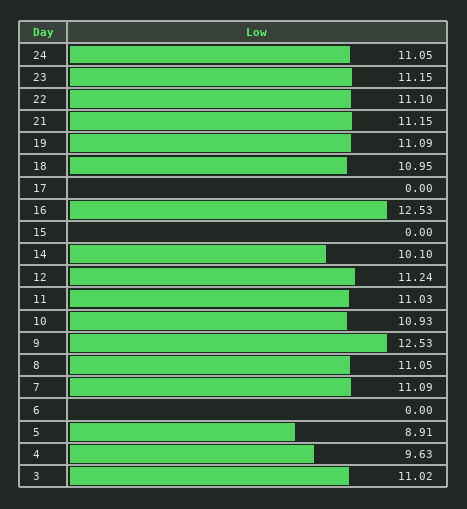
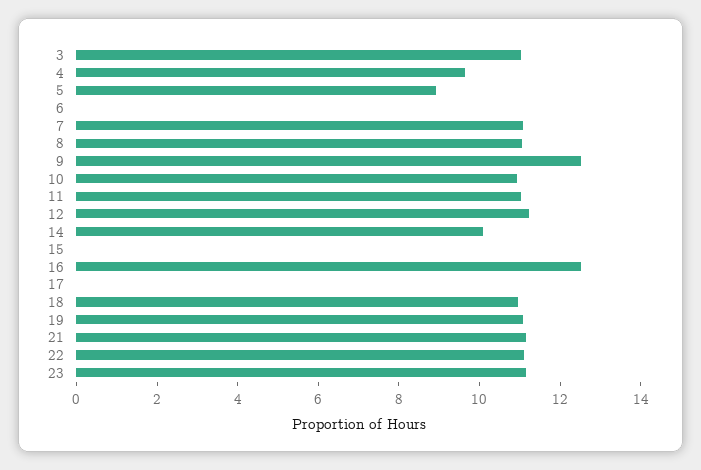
24: 11.05 -> none

